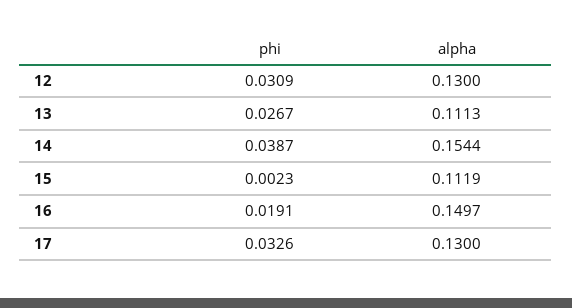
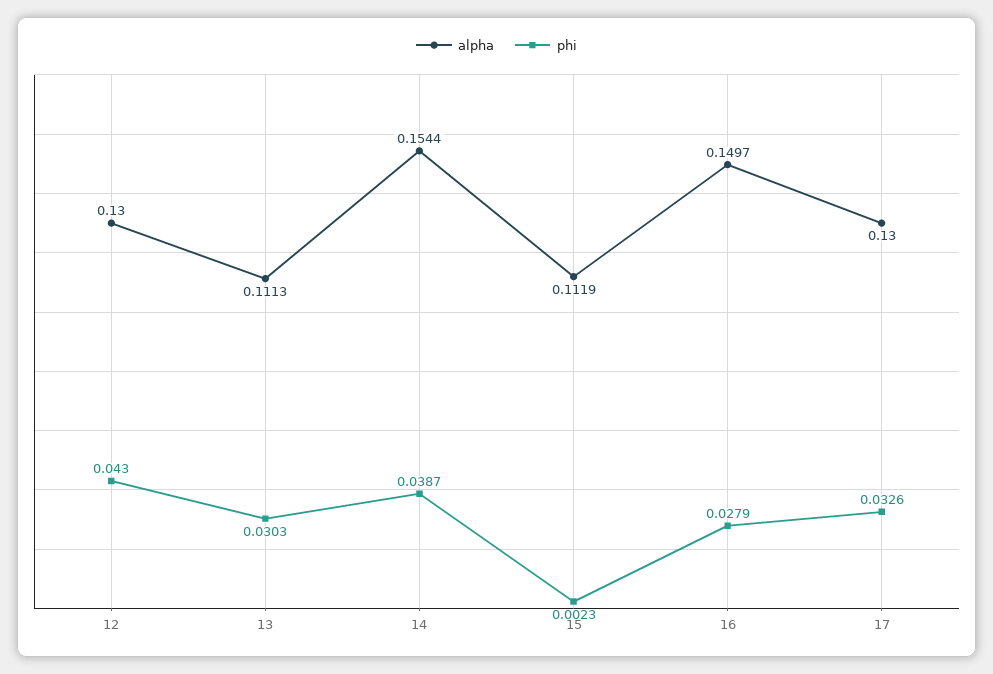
phi, 12: 0.0309 -> 0.043
phi, 13: 0.0267 -> 0.0303
phi, 16: 0.0191 -> 0.0279

